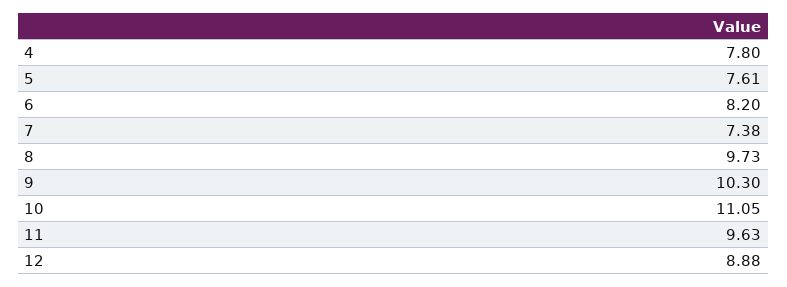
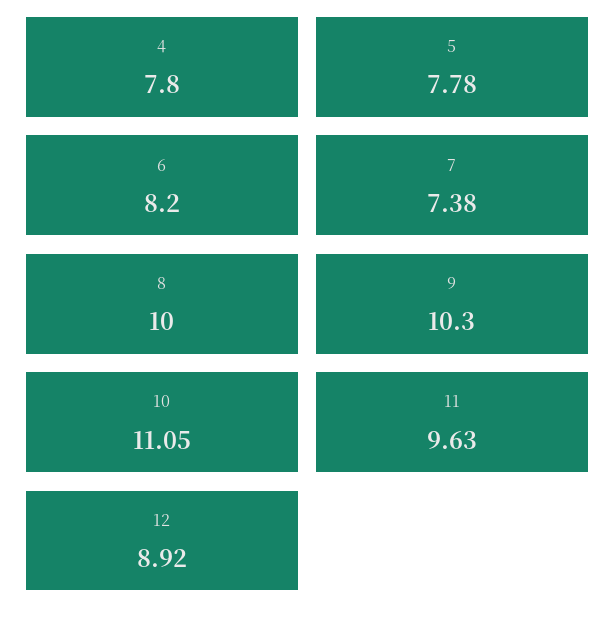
5: 7.61 -> 7.78
8: 9.73 -> 10
12: 8.88 -> 8.92

